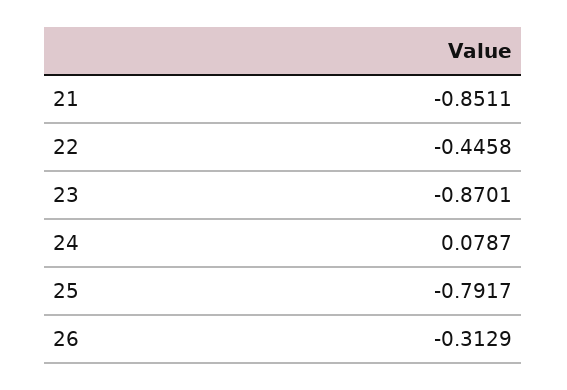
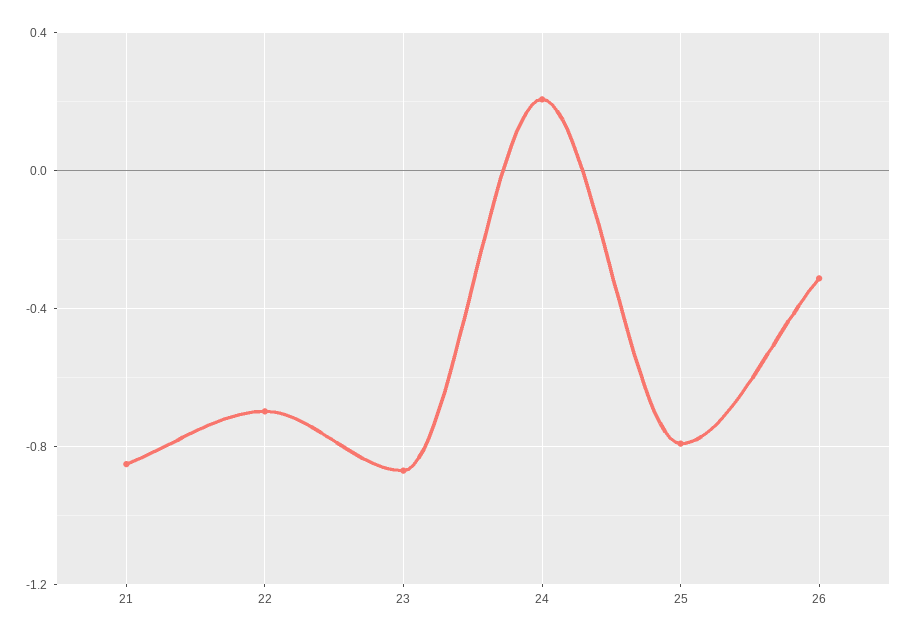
22: -0.4458 -> -0.7
24: 0.0787 -> 0.2

